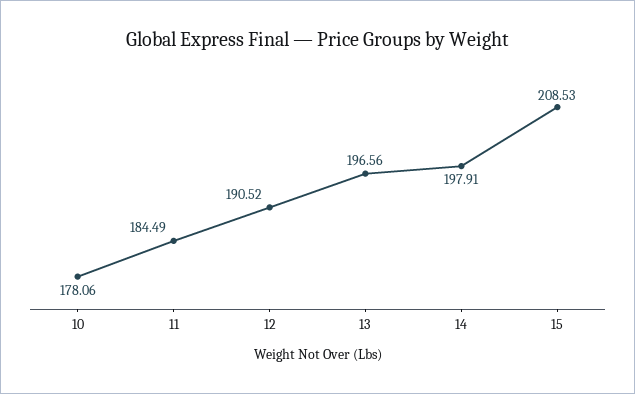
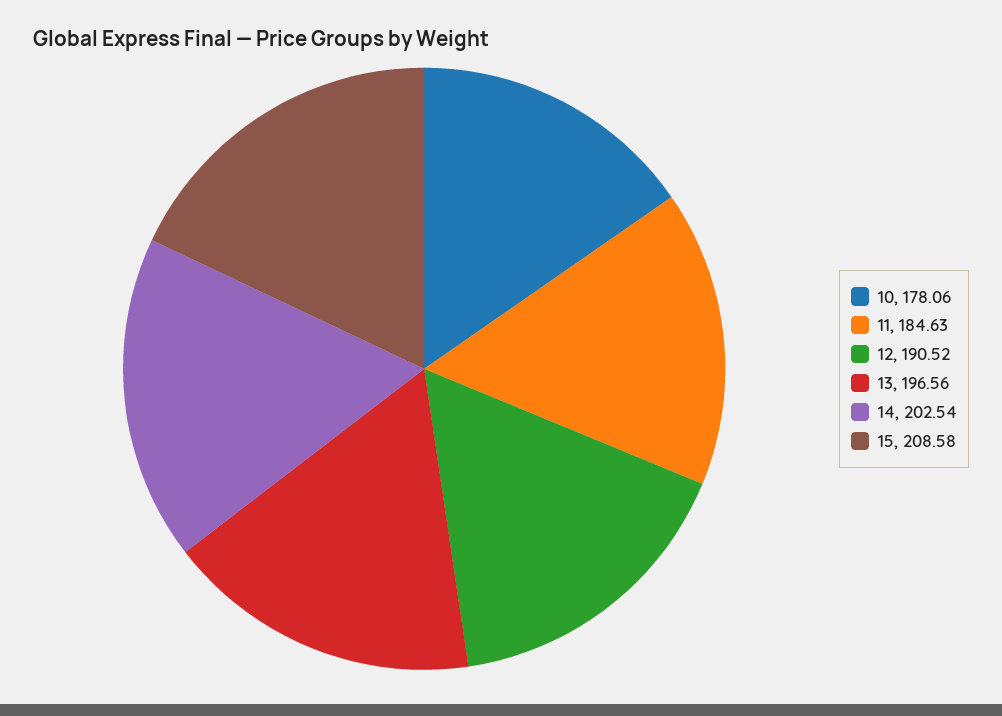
11: 184.49 -> 184.63
14: 197.91 -> 202.54
15: 208.53 -> 208.58

